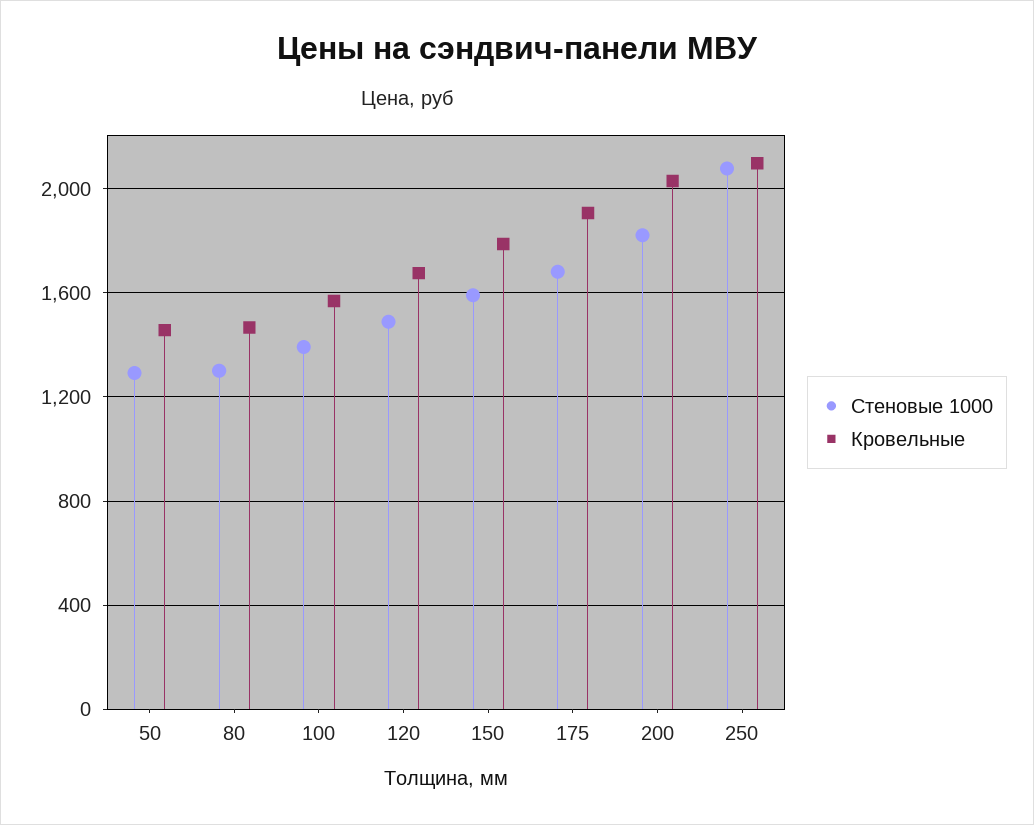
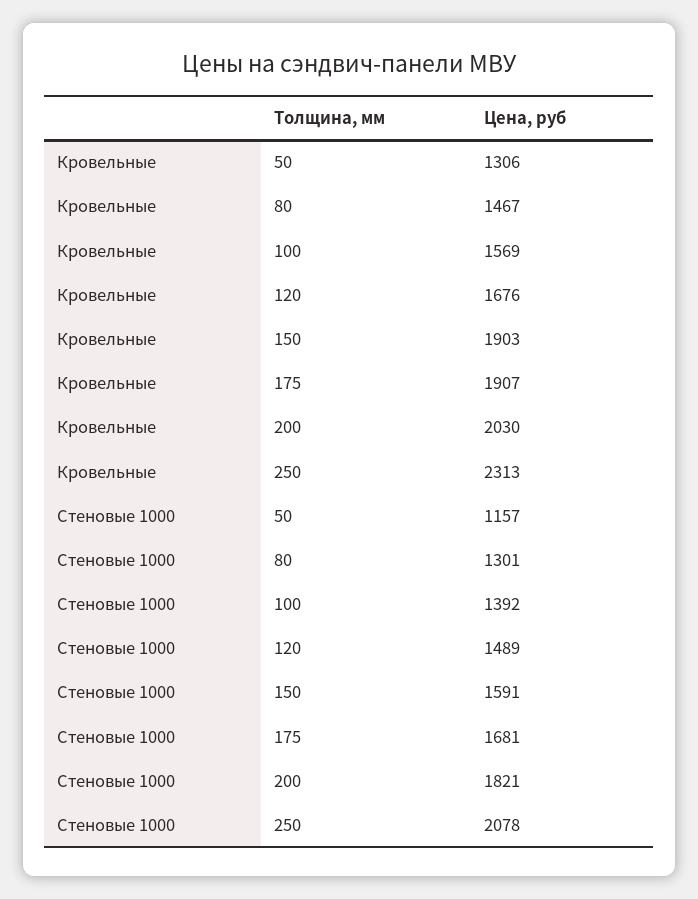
Стеновые 1000, 50: 1300 -> 1157
Кровельные, 50: 1450 -> 1306
Кровельные, 150: 1800 -> 1903
Кровельные, 250: 2100 -> 2313

